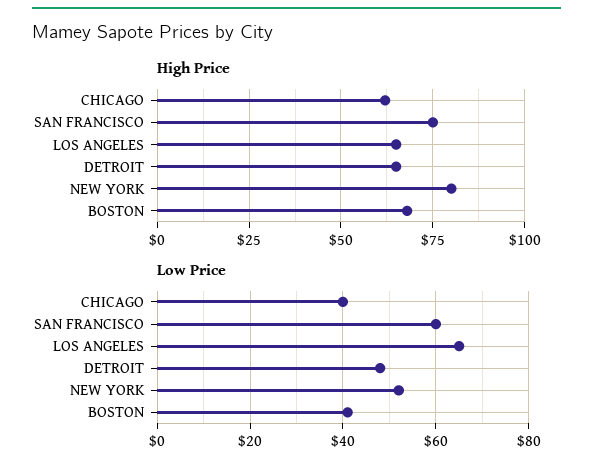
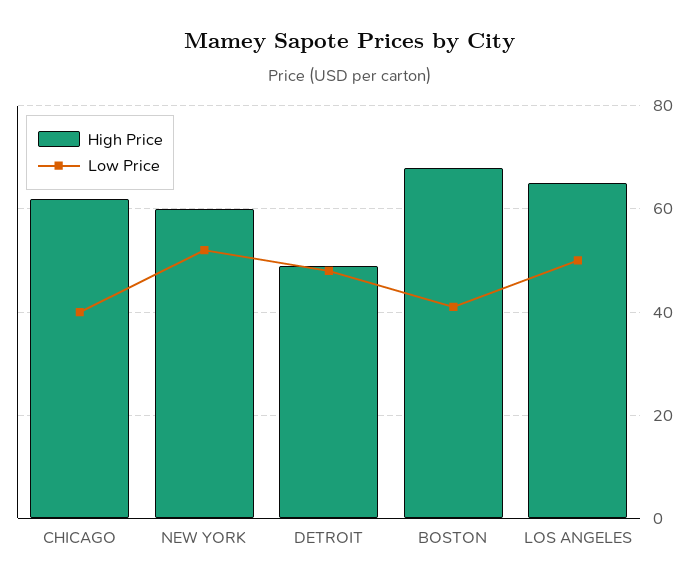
High Price, SAN FRANCISCO: 75 -> none
High Price, DETROIT: 65 -> 50
High Price, NEW YORK: 80 -> 60
Low Price, SAN FRANCISCO: 60 -> none
Low Price, LOS ANGELES: 65 -> 50

